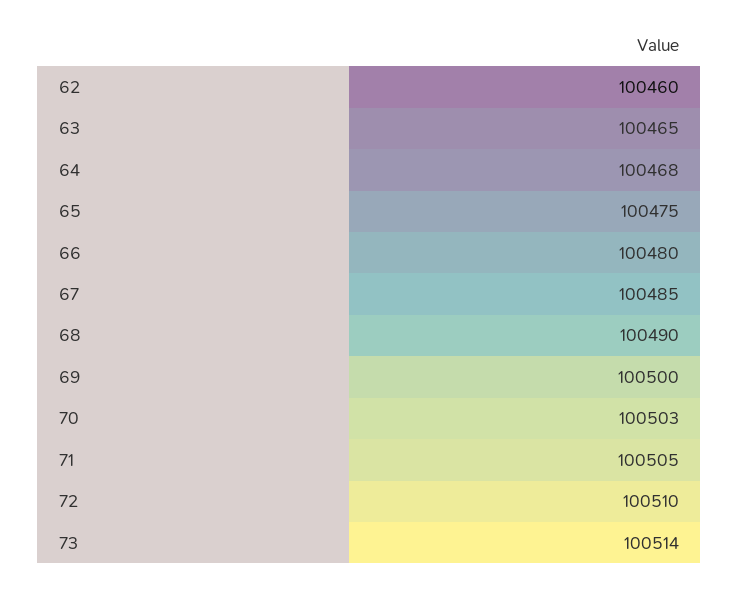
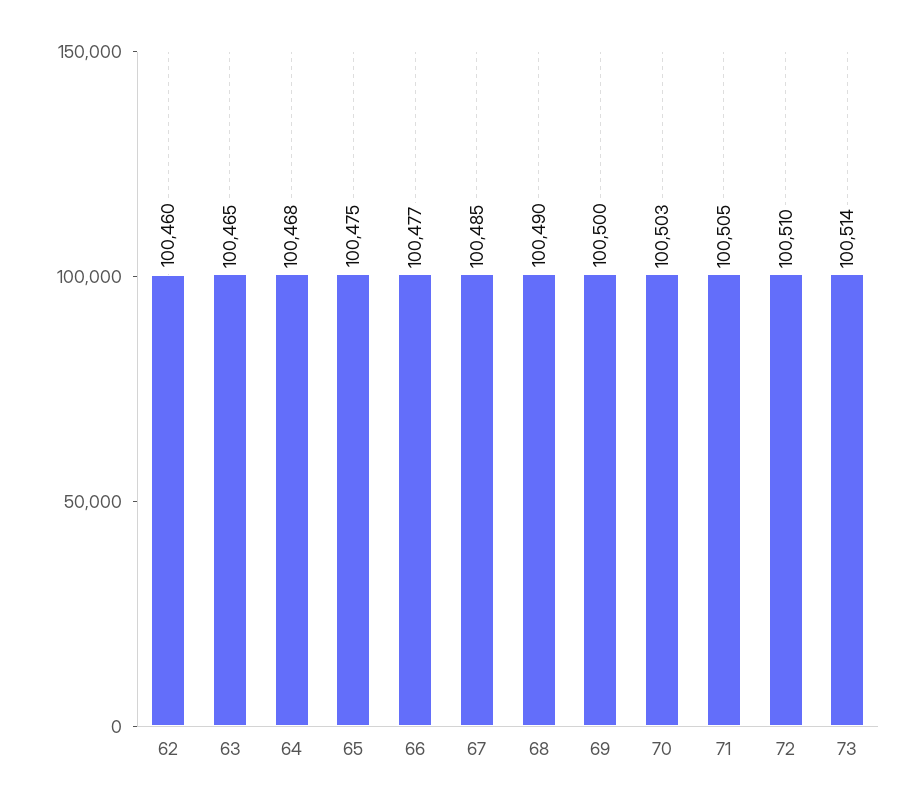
66: 100480 -> 100477

